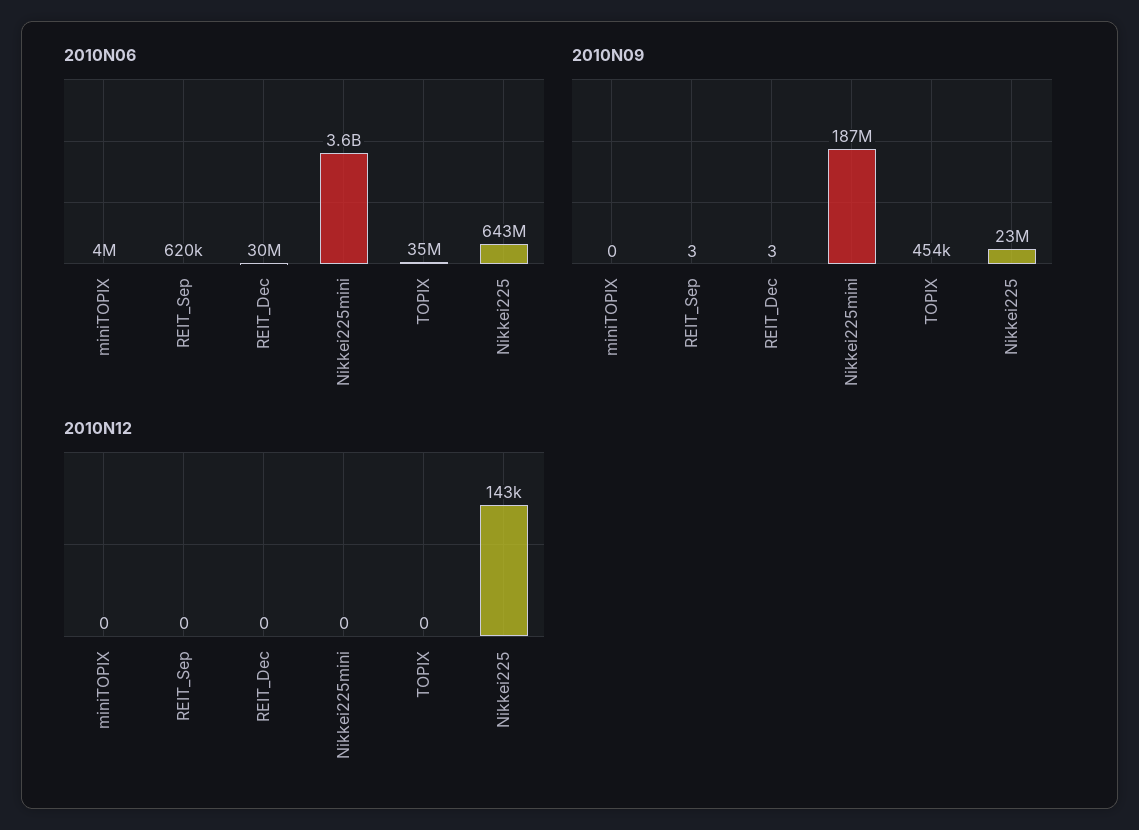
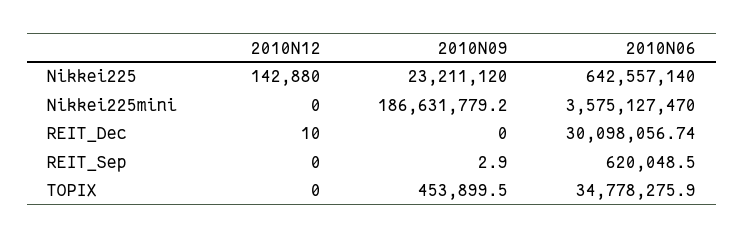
2010N06, miniTOPIX: 4000000 -> none
2010N09, miniTOPIX: 0 -> none
2010N09, REIT_Dec: 3 -> 0
2010N12, miniTOPIX: 0 -> none
2010N12, REIT_Dec: 0 -> 10

